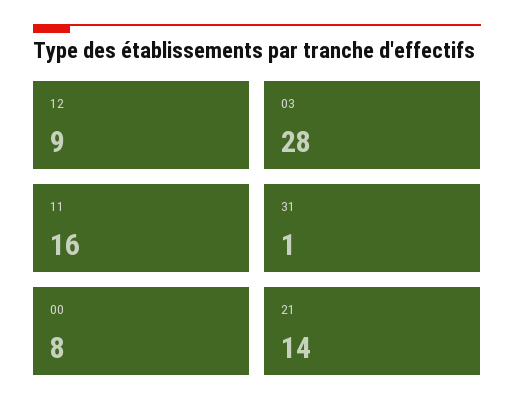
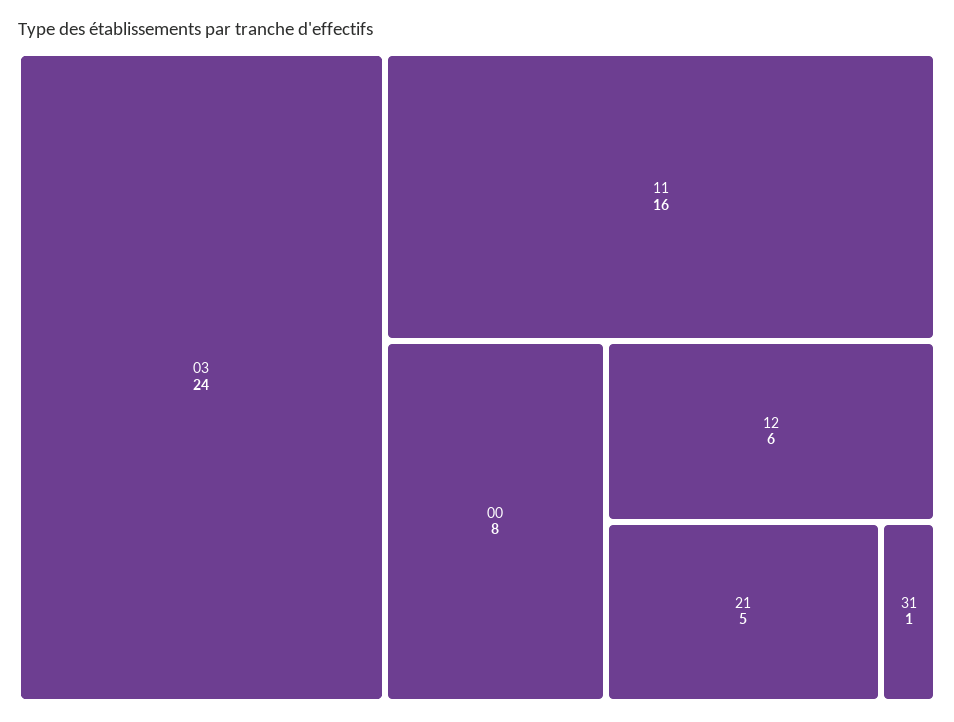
12: 9 -> 6
03: 28 -> 24
21: 14 -> 5

